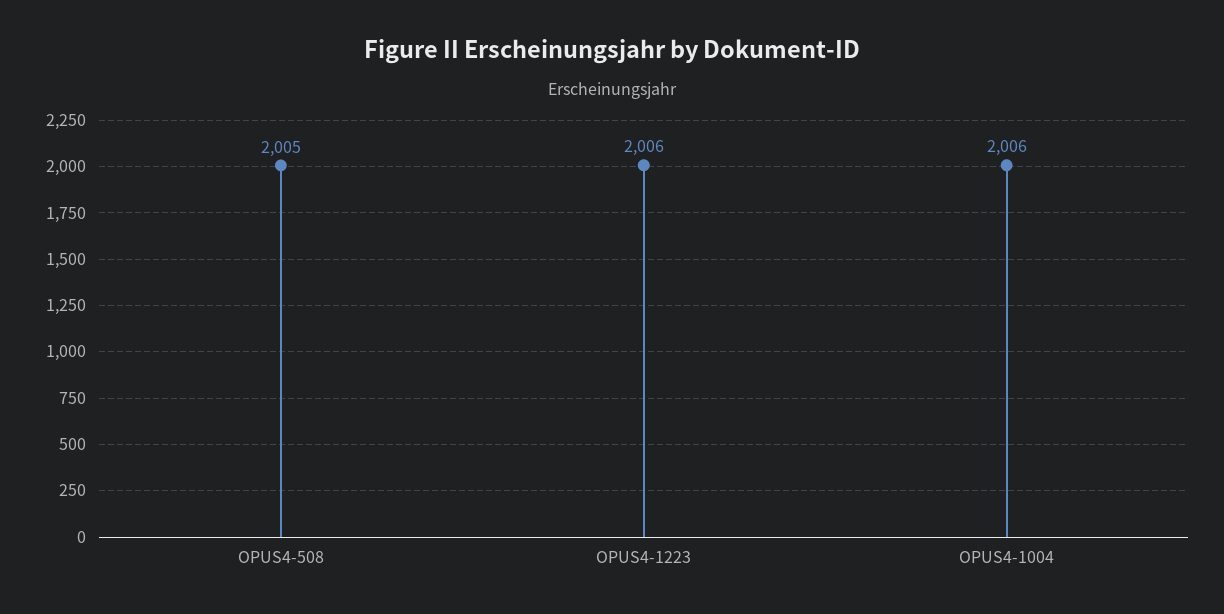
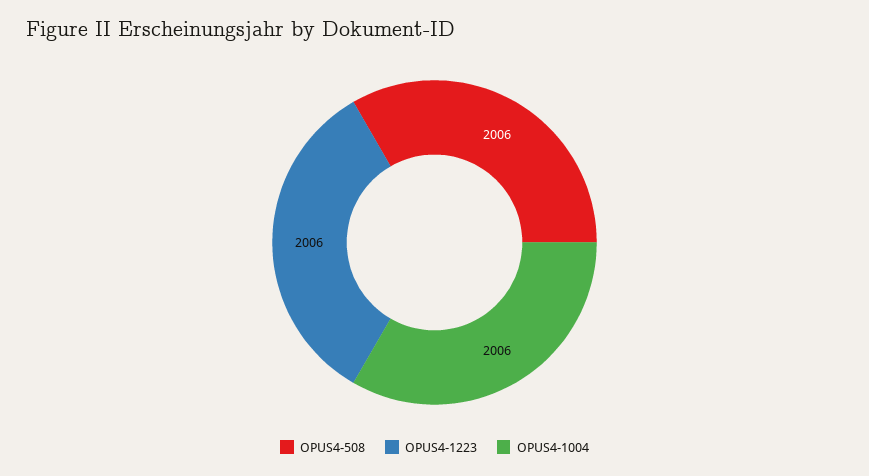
OPUS4-508: 2005 -> 2006

